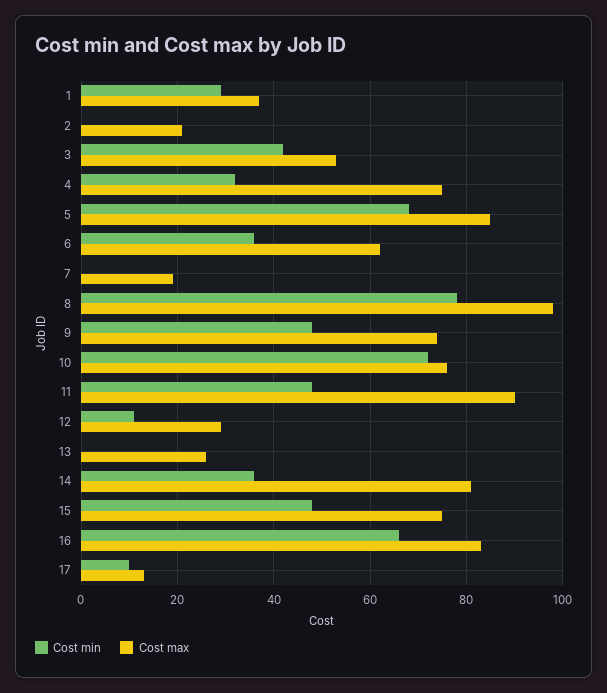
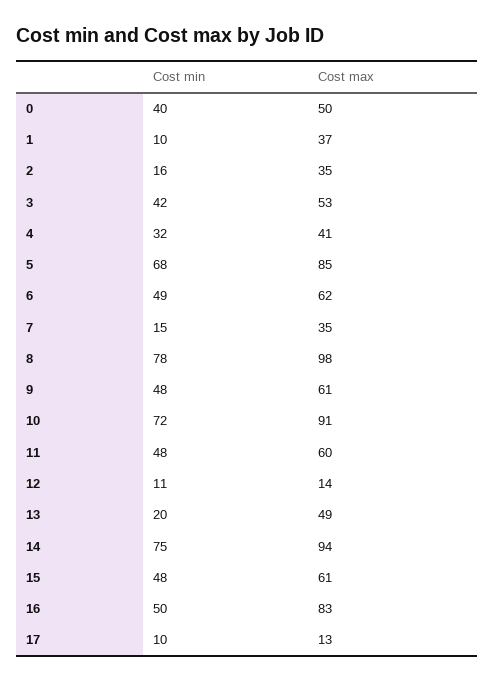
Cost min, 1: 30 -> 10
Cost min, 2: 0 -> 16
Cost max, 2: 20 -> 35
Cost max, 4: 75 -> 41
Cost min, 6: 35 -> 49
Cost min, 7: 0 -> 15
Cost max, 7: 20 -> 35
Cost max, 9: 75 -> 61
Cost max, 10: 75 -> 91
Cost max, 11: 90 -> 60
Cost max, 12: 30 -> 14
Cost min, 13: 0 -> 20
Cost max, 13: 25 -> 49
Cost min, 14: 35 -> 75
Cost max, 14: 80 -> 94
Cost max, 15: 75 -> 61
Cost min, 16: 65 -> 50
Cost min, 0: none -> 40
Cost max, 0: none -> 50

